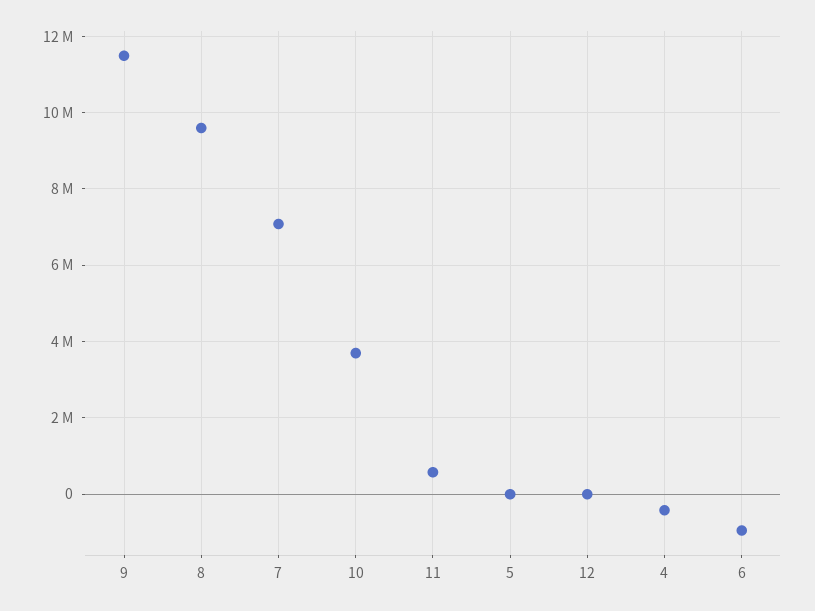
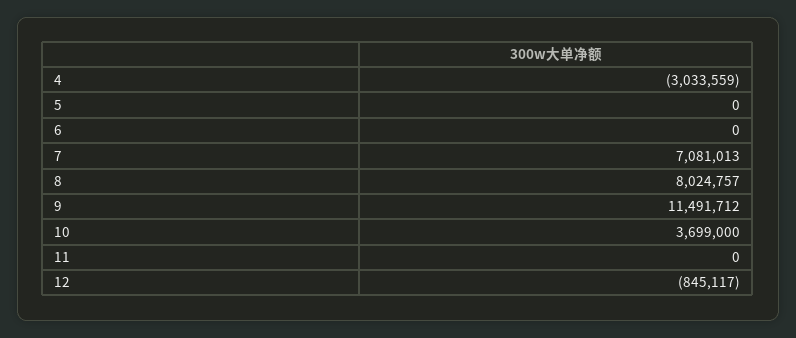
8: 9600000 -> 8024757
11: 600000 -> 0
12: 0 -> -845117
4: -400000 -> -3033559
6: -1000000 -> 0

